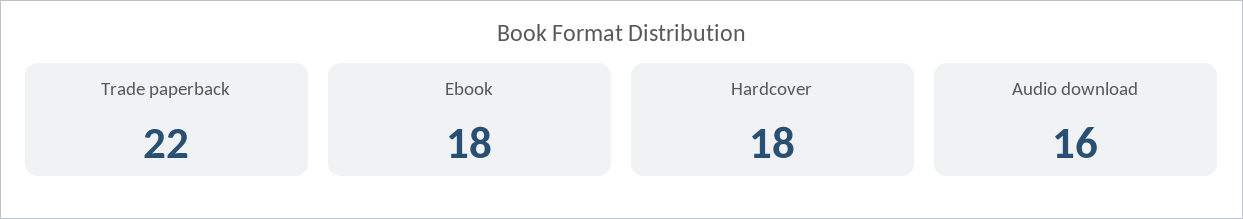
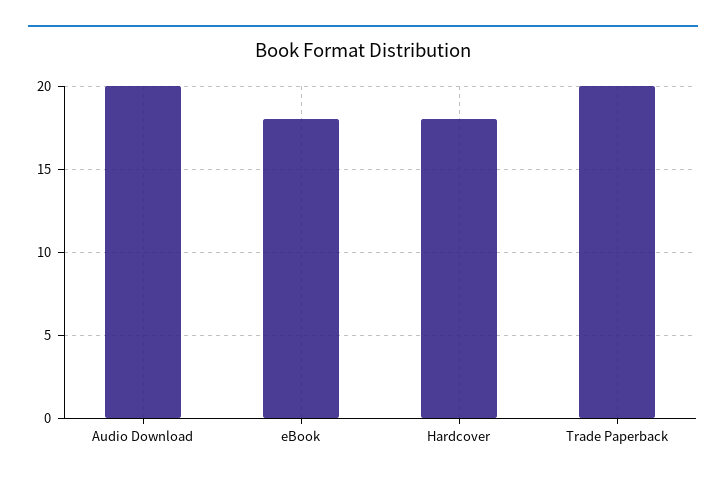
Trade paperback: 22 -> 20
Audio download: 16 -> 20

